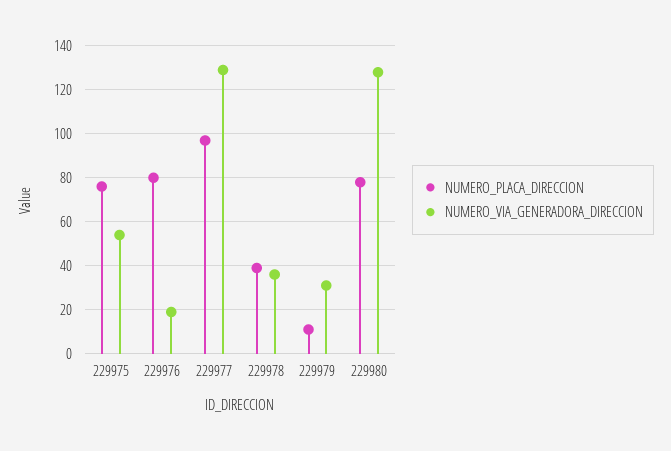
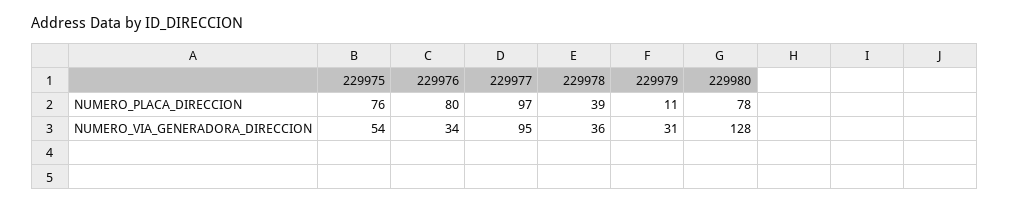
NUMERO_VIA_GENERADORA_DIRECCION, 229976: 20 -> 34
NUMERO_VIA_GENERADORA_DIRECCION, 229977: 130 -> 95

